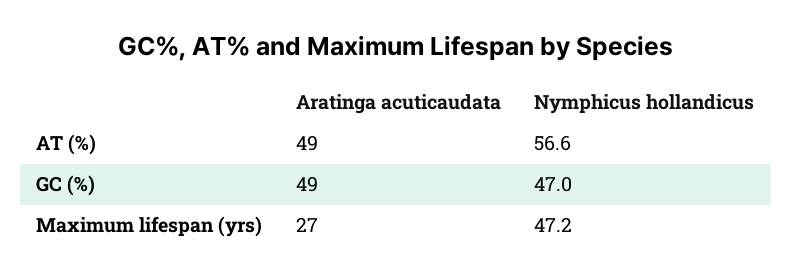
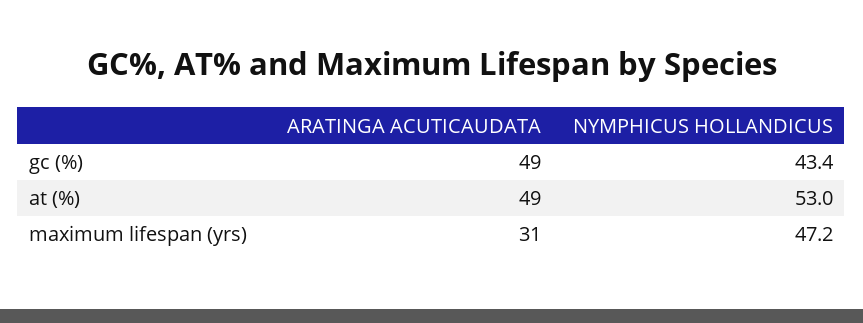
Nymphicus hollandicus, AT (%): 56.6 -> 53
Nymphicus hollandicus, GC (%): 47 -> 43.4
Aratinga acuticaudata, Maximum lifespan (yrs): 27 -> 31

